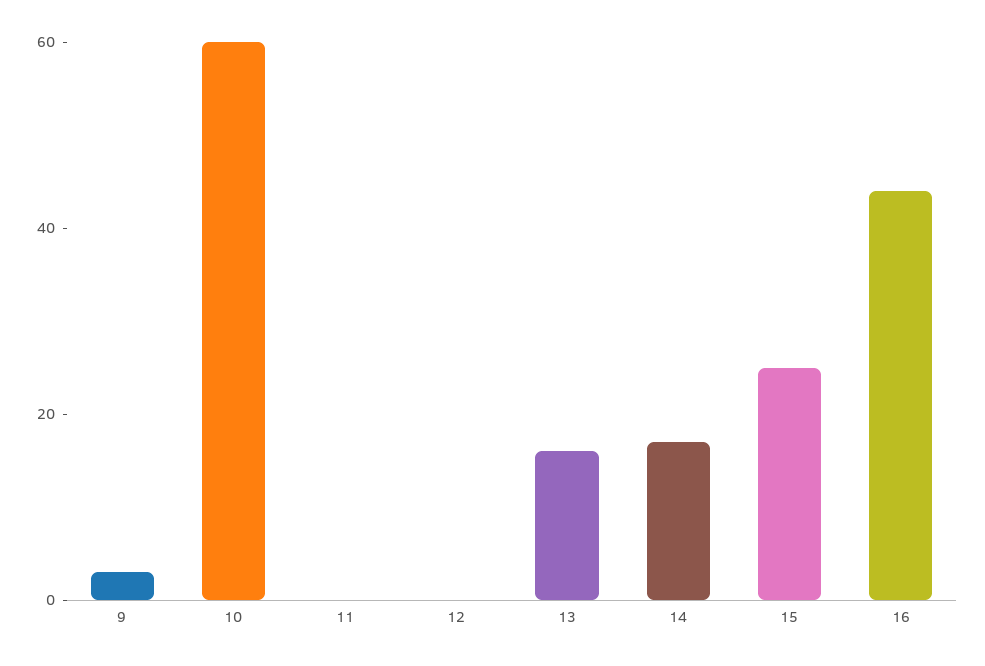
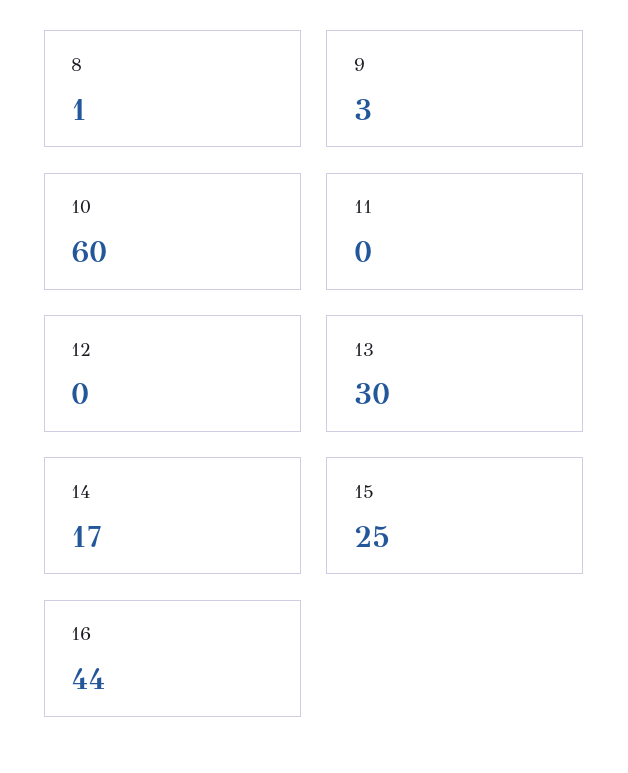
13: 15 -> 30
8: none -> 1

